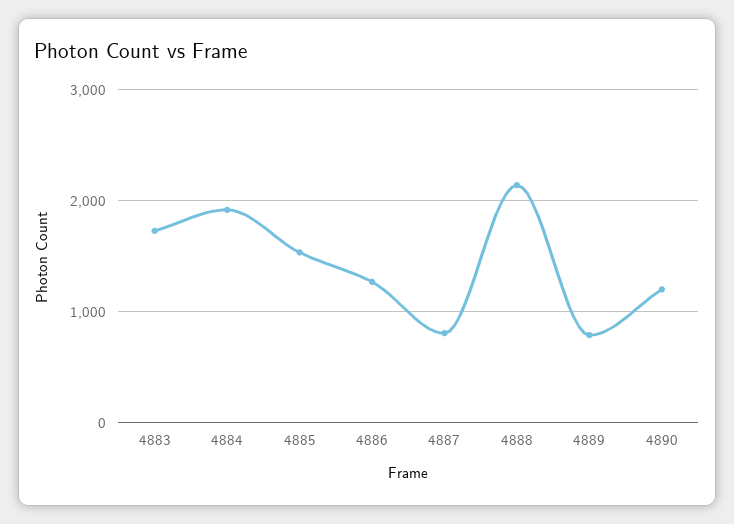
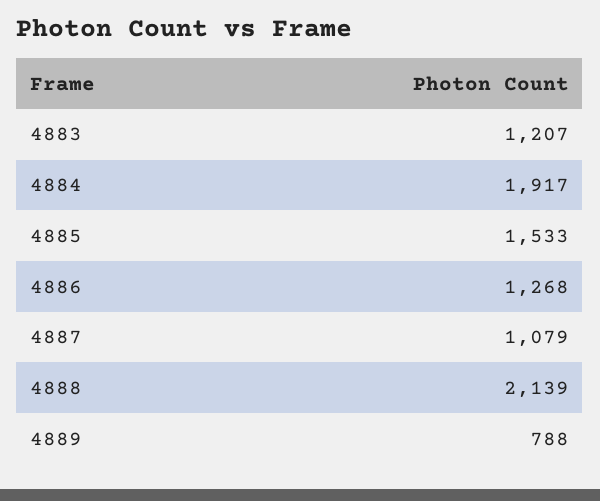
4883: 1700 -> 1207
4887: 800 -> 1079
4890: 1200 -> none

